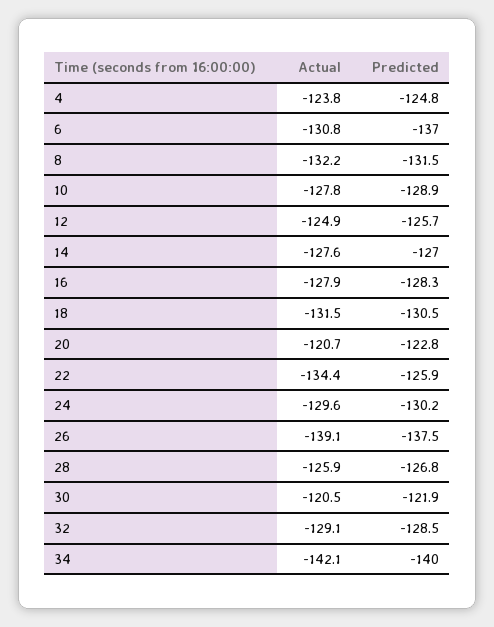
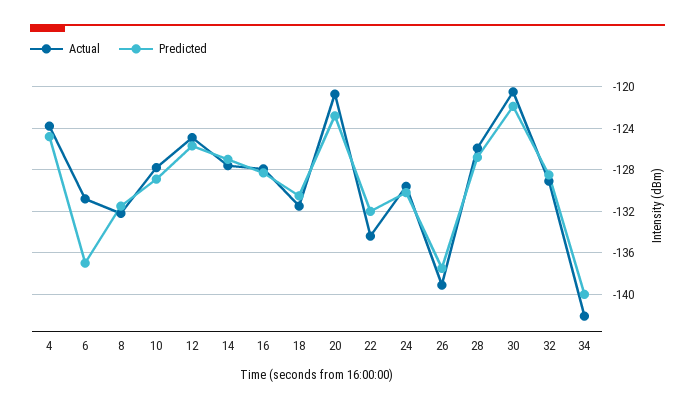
Predicted, 22: -125.9 -> -132

